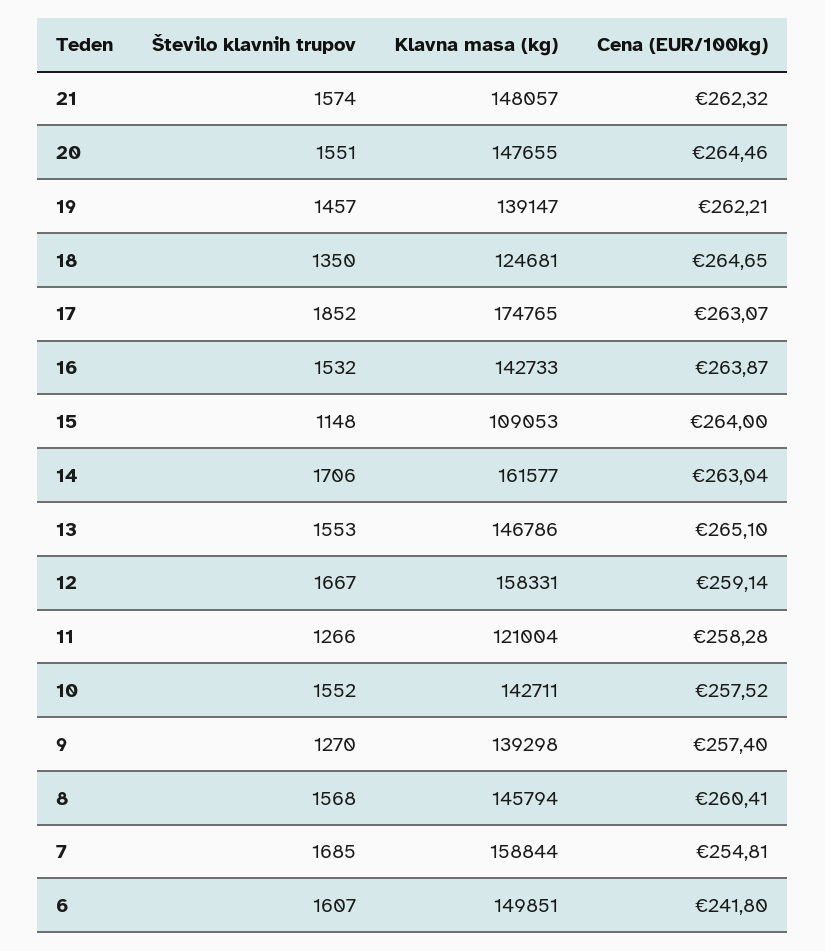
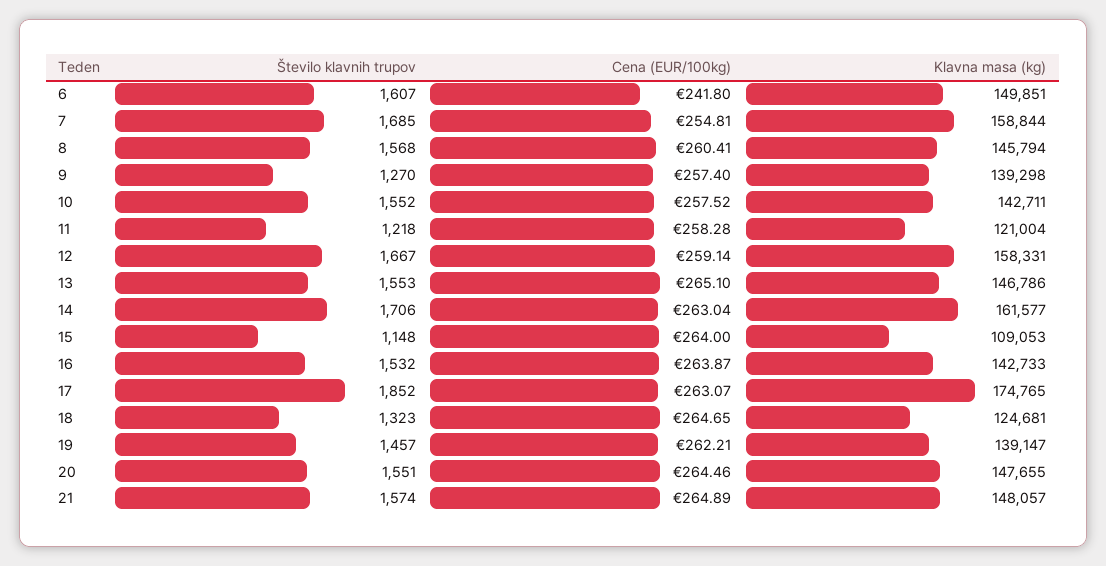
Cena (EUR/100kg), 21: 262.32 -> 264.89
Število klavnih trupov, 18: 1350 -> 1323
Število klavnih trupov, 11: 1266 -> 1218

